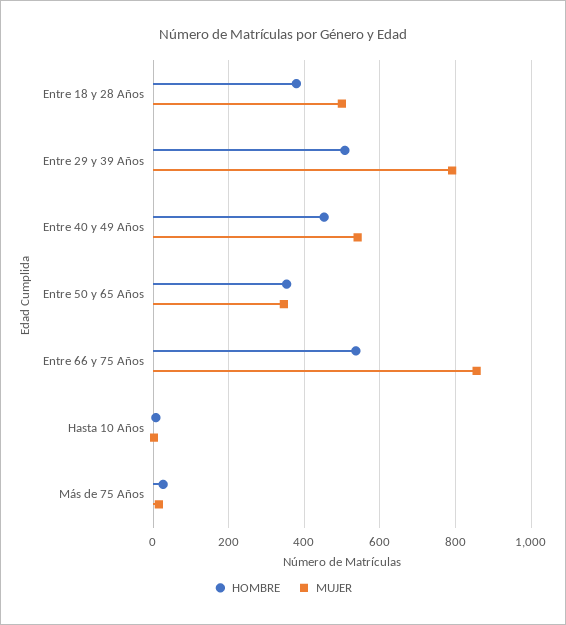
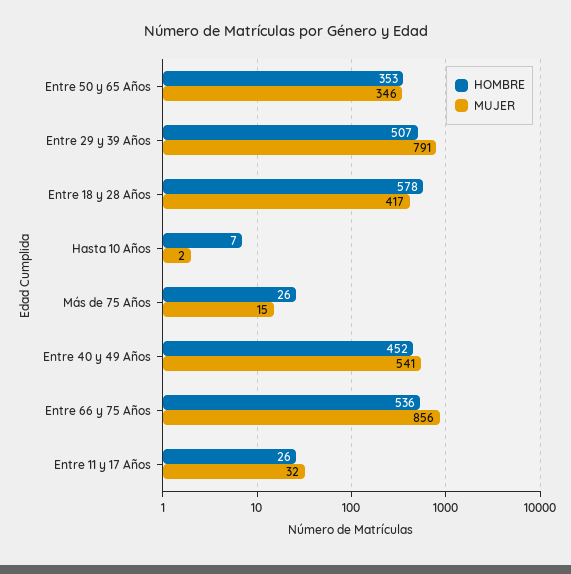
HOMBRE, Entre 18 y 28 Años: 380 -> 578
MUJER, Entre 18 y 28 Años: 500 -> 417
HOMBRE, Entre 11 y 17 Años: none -> 26
MUJER, Entre 11 y 17 Años: none -> 32

